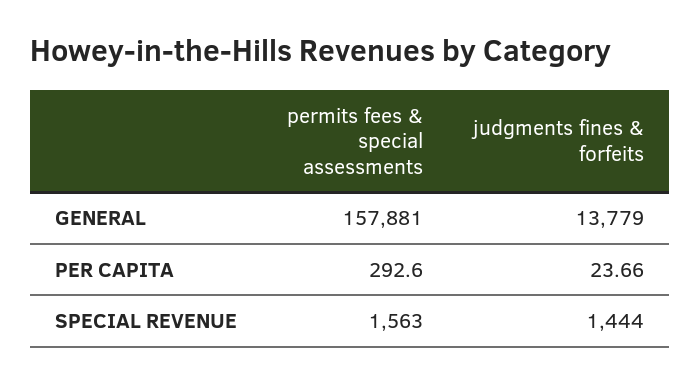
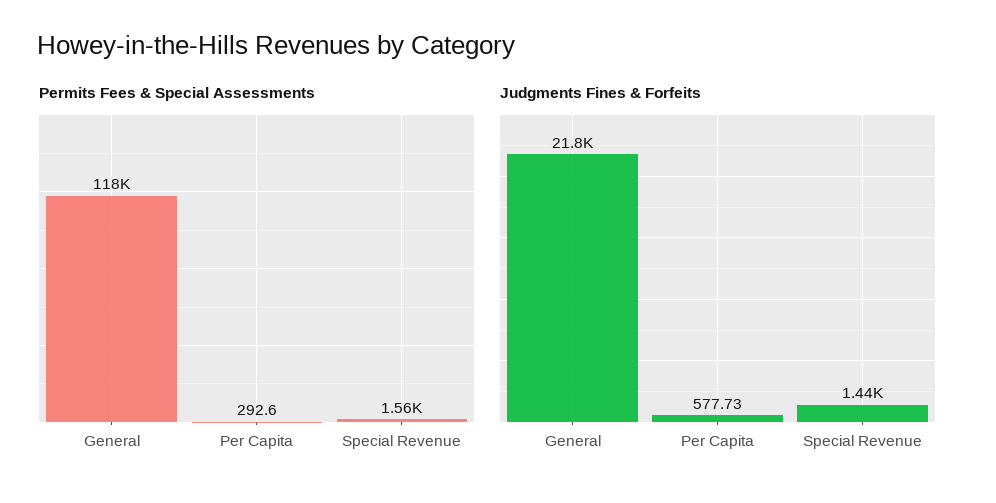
permits fees & special assessments, GENERAL: 157881 -> 118000
judgments fines & forfeits, GENERAL: 13779 -> 21800
judgments fines & forfeits, PER CAPITA: 23.66 -> 577.73

